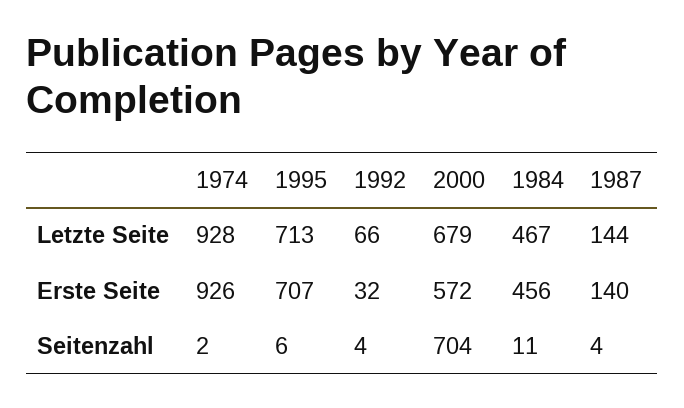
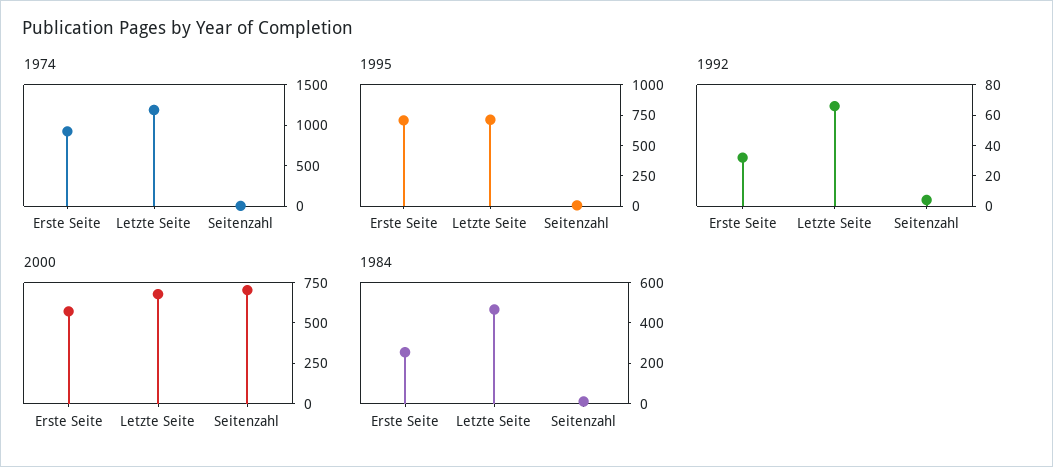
1974, Letzte Seite: 928 -> 1200
1987, Letzte Seite: 144 -> none
1984, Erste Seite: 456 -> 250
1987, Erste Seite: 140 -> none
1987, Seitenzahl: 4 -> none

